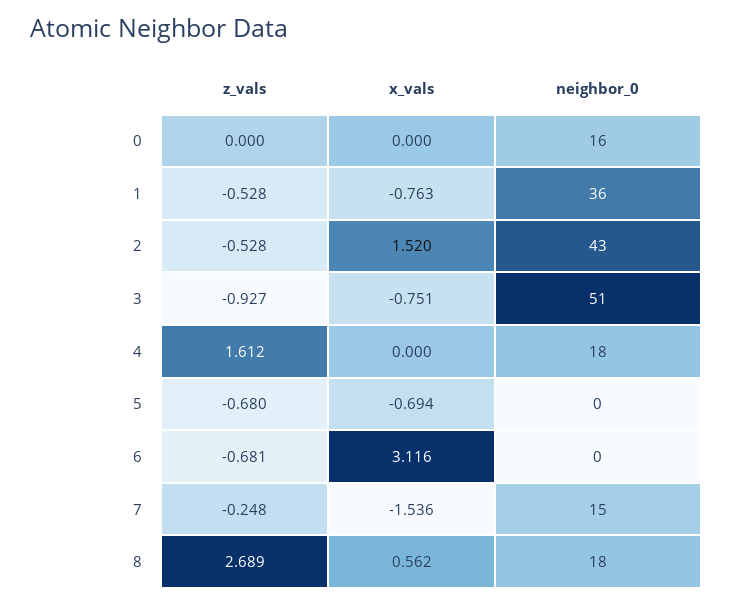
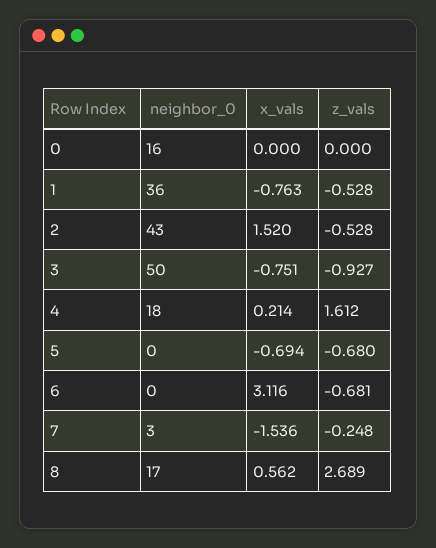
neighbor_0, 3: 51 -> 50
x_vals, 4: 0 -> 0.214
neighbor_0, 7: 15 -> 3
neighbor_0, 8: 18 -> 17

